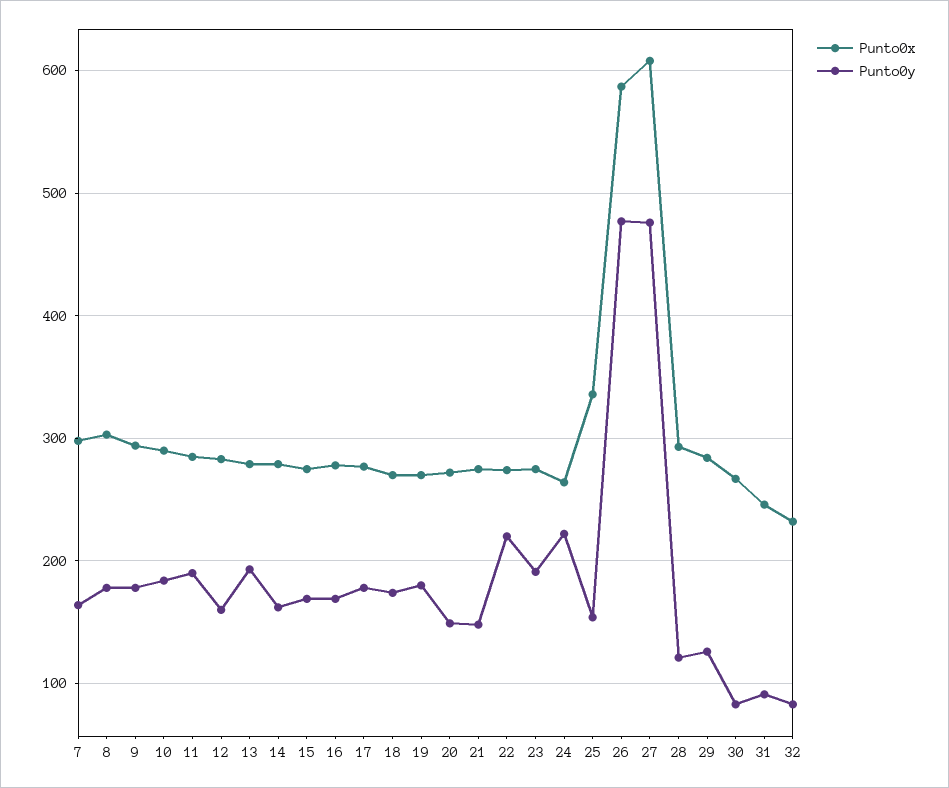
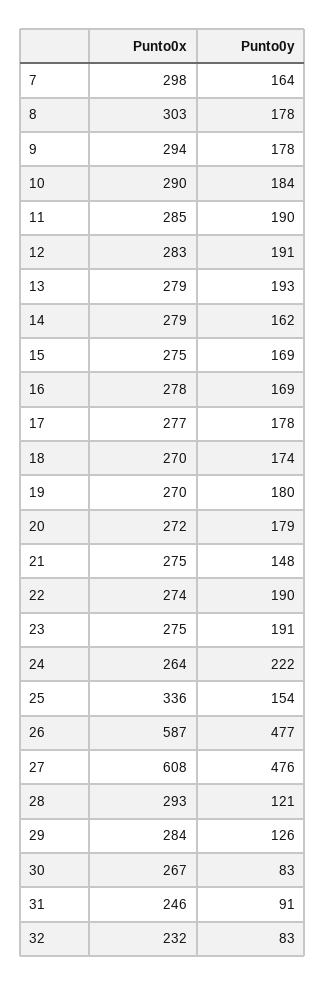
Punto0y, 12: 160 -> 191
Punto0y, 20: 150 -> 179
Punto0y, 22: 220 -> 190

